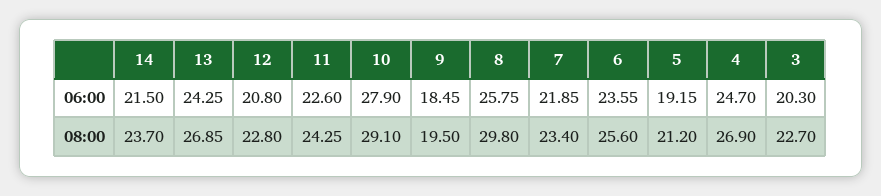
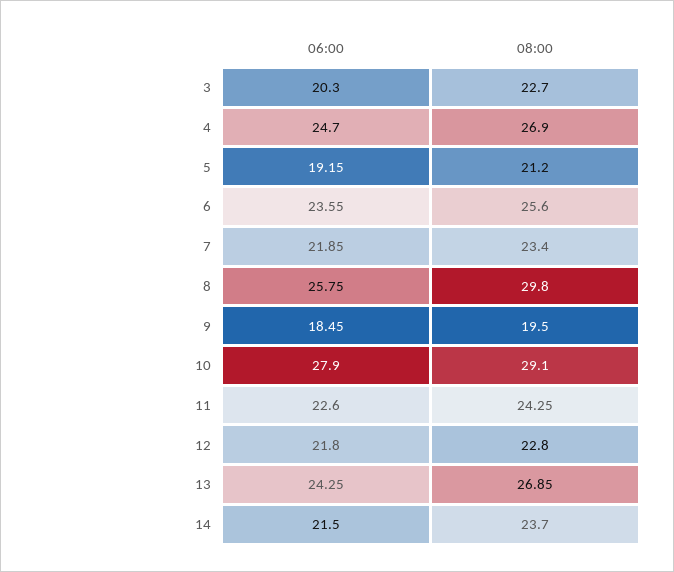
12, 06:00: 20.8 -> 21.8

